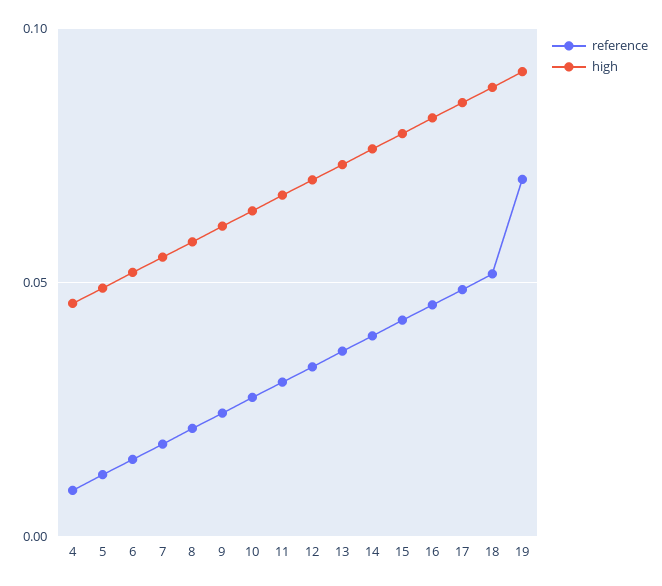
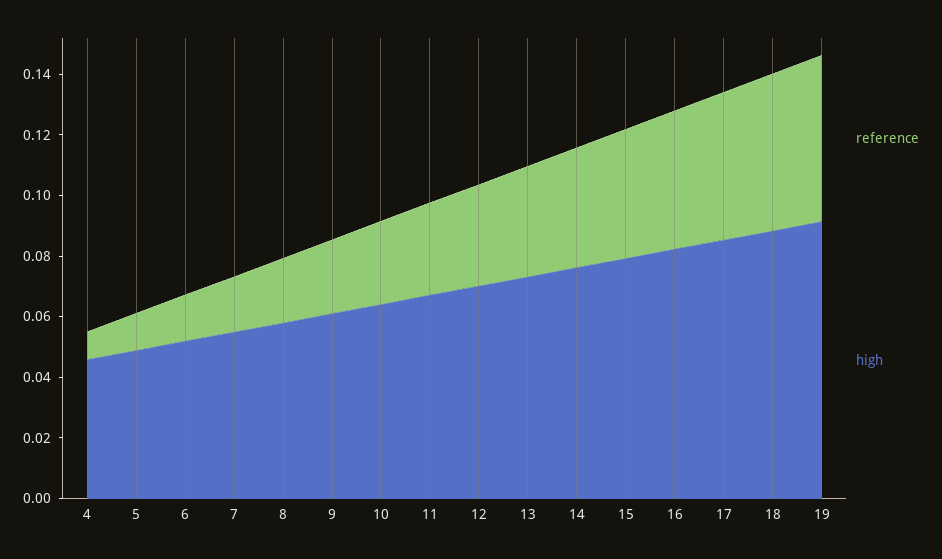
reference, 19: 0.07 -> 0.055

